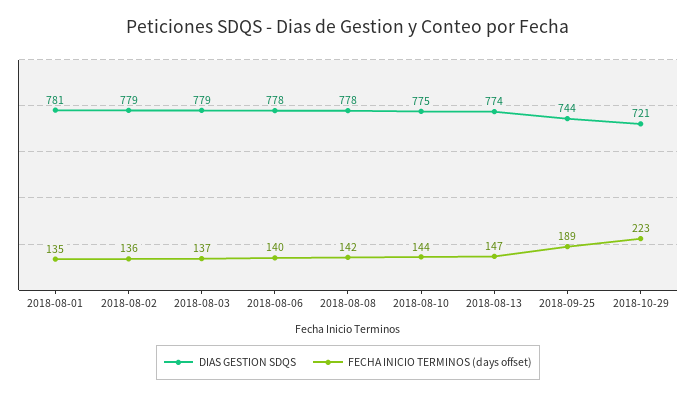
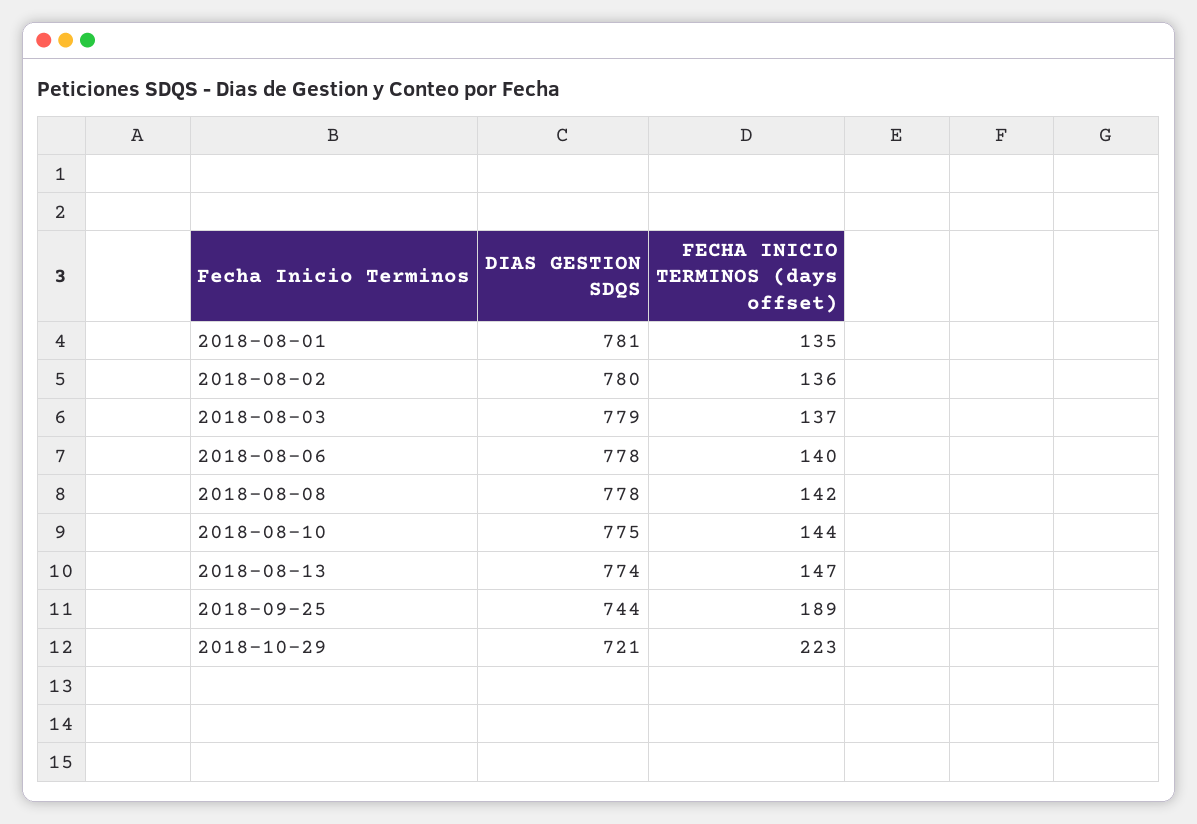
DIAS GESTION SDQS, 2018-08-02: 779 -> 780

